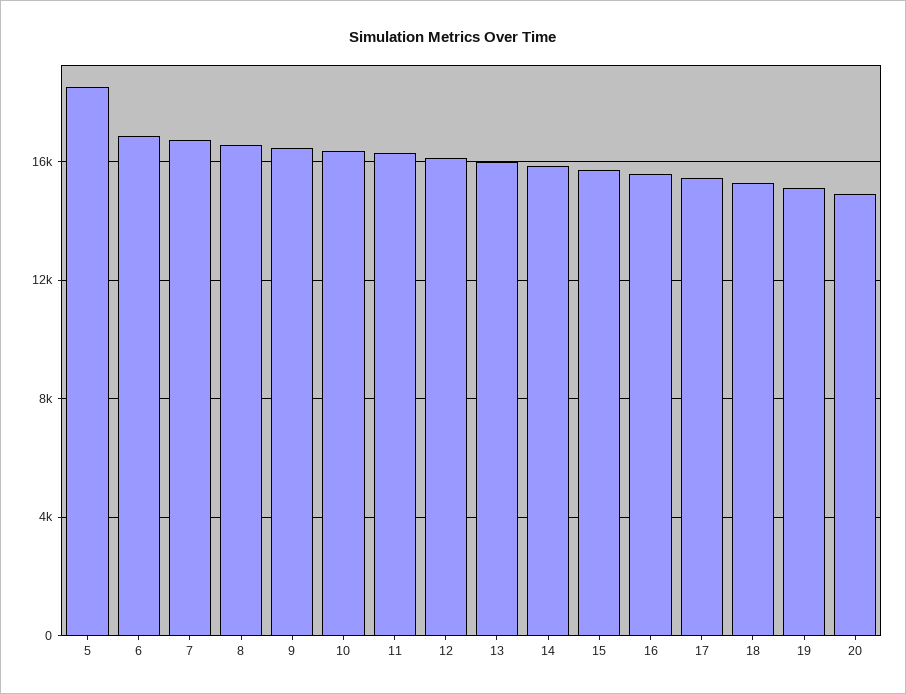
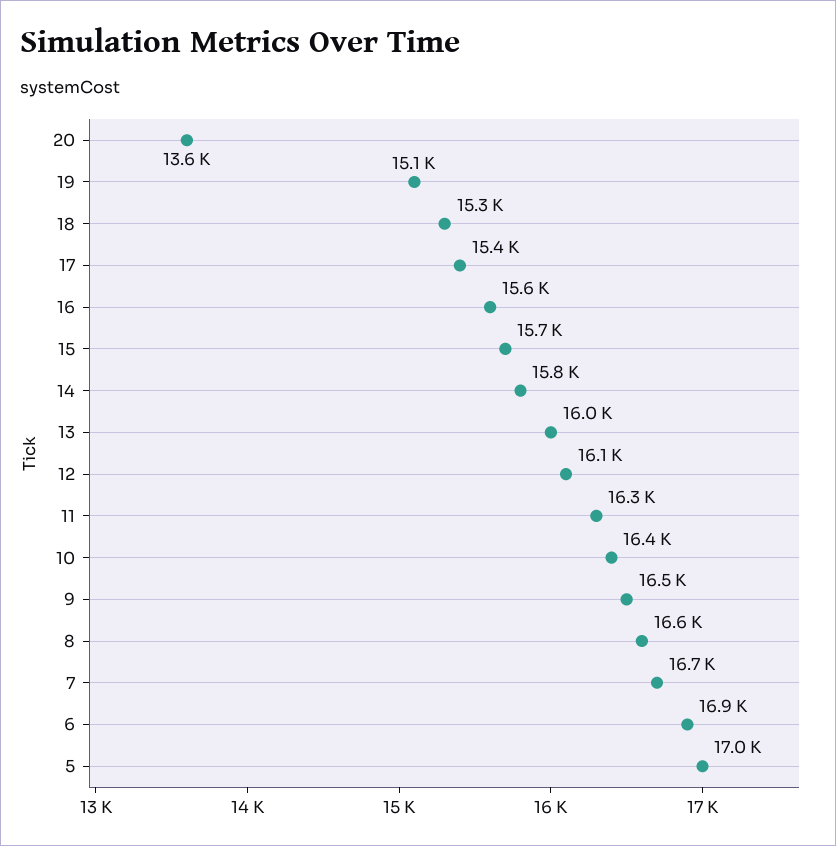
5: 18500 -> 17000
20: 15000 -> 13600

